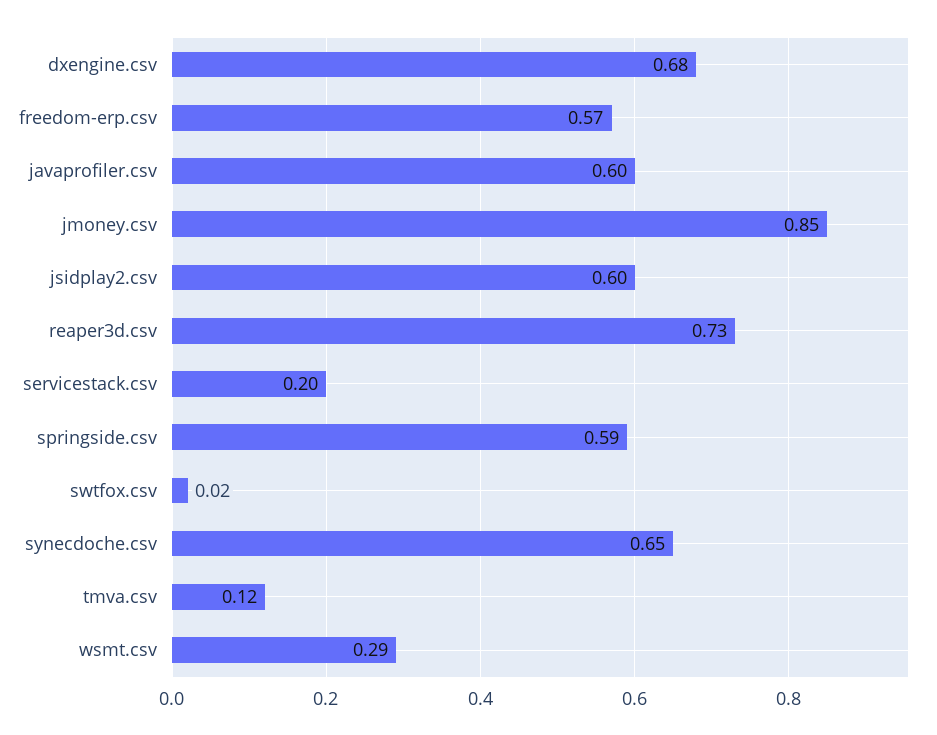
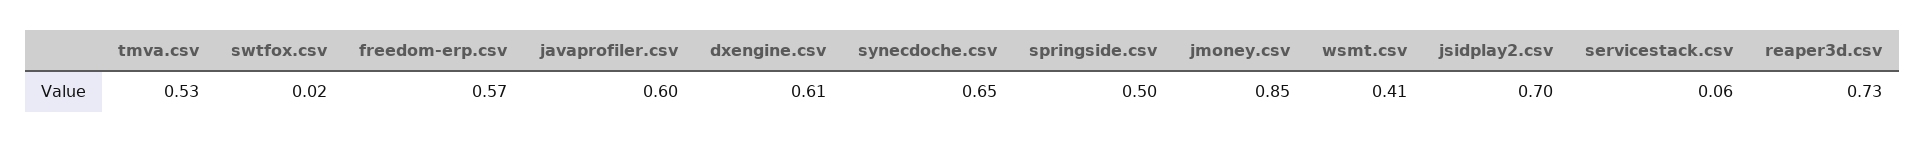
dxengine.csv: 0.68 -> 0.61
jsidplay2.csv: 0.6 -> 0.7
servicestack.csv: 0.2 -> 0.06
springside.csv: 0.59 -> 0.5
tmva.csv: 0.12 -> 0.53
wsmt.csv: 0.29 -> 0.41

